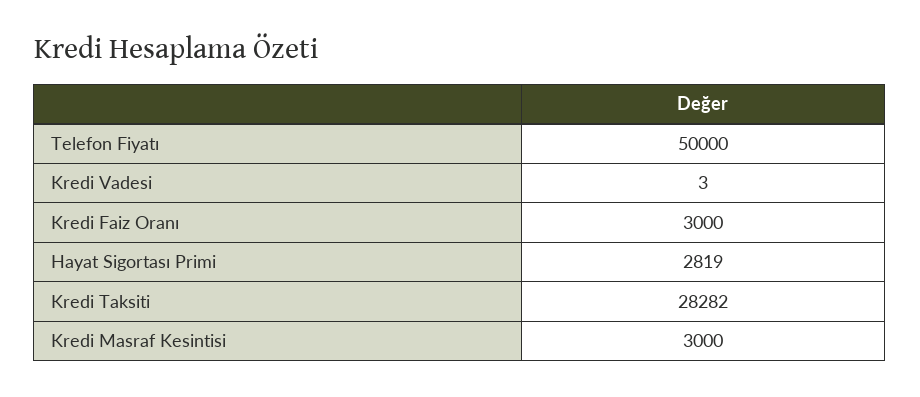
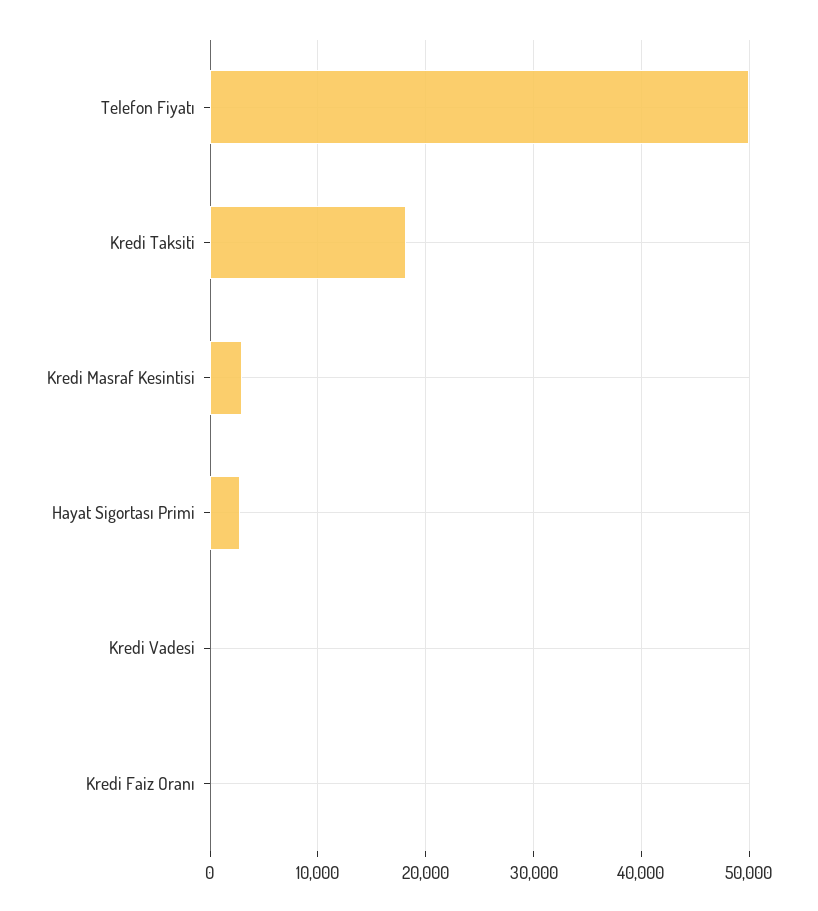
Kredi Faiz Oranı: 3000 -> 0
Kredi Taksiti: 28282 -> 18000

